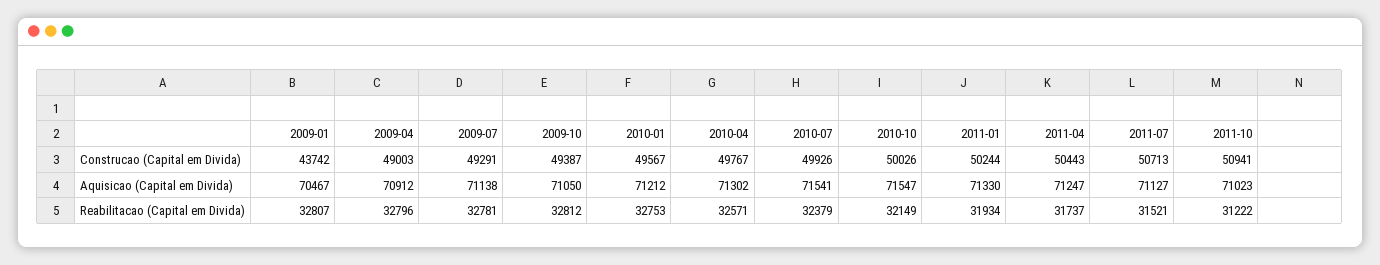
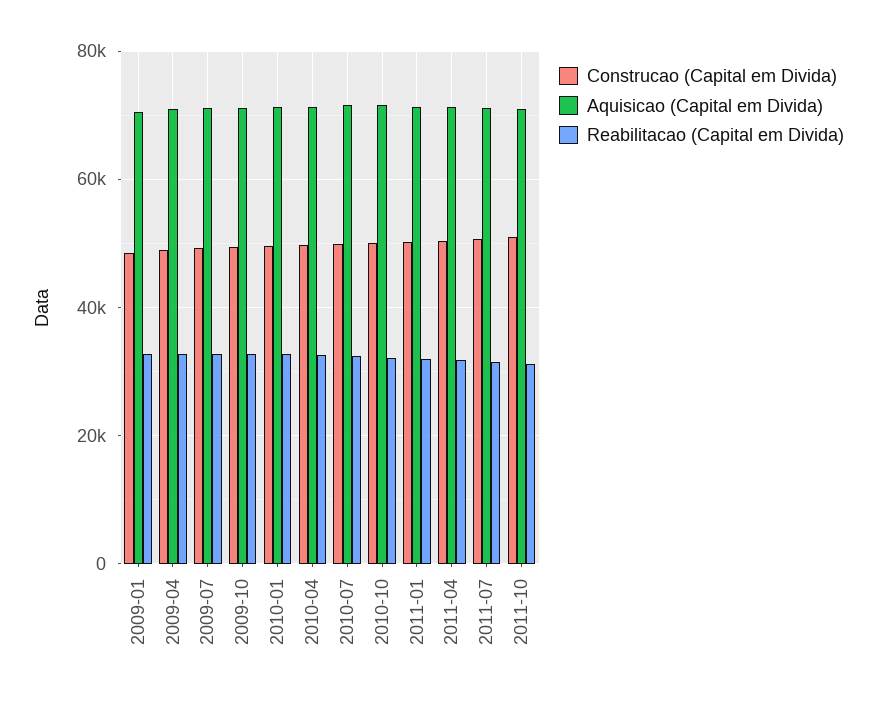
Construcao (Capital em Divida), 2009-01: 43742 -> 48000

